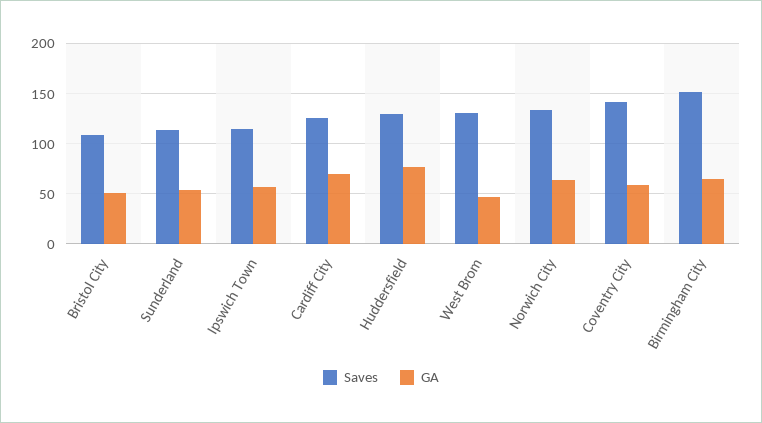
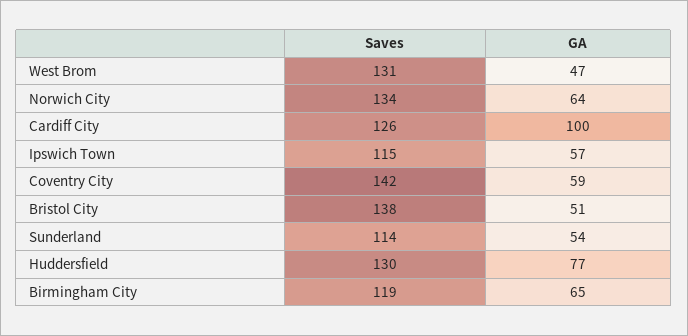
Saves, Bristol City: 110 -> 138
GA, Cardiff City: 70 -> 100
Saves, Birmingham City: 150 -> 119

